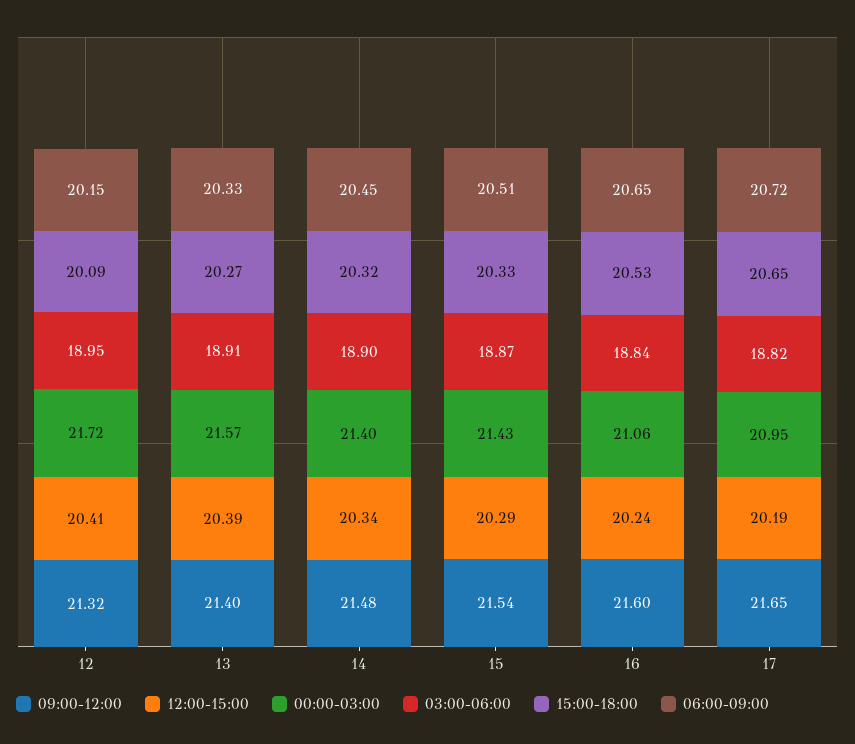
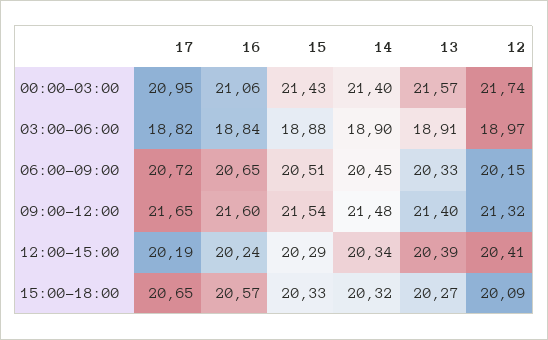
00:00-03:00, 12: 21.72 -> 21.74
03:00-06:00, 12: 18.95 -> 18.97
03:00-06:00, 15: 18.87 -> 18.88
15:00-18:00, 16: 20.53 -> 20.57

